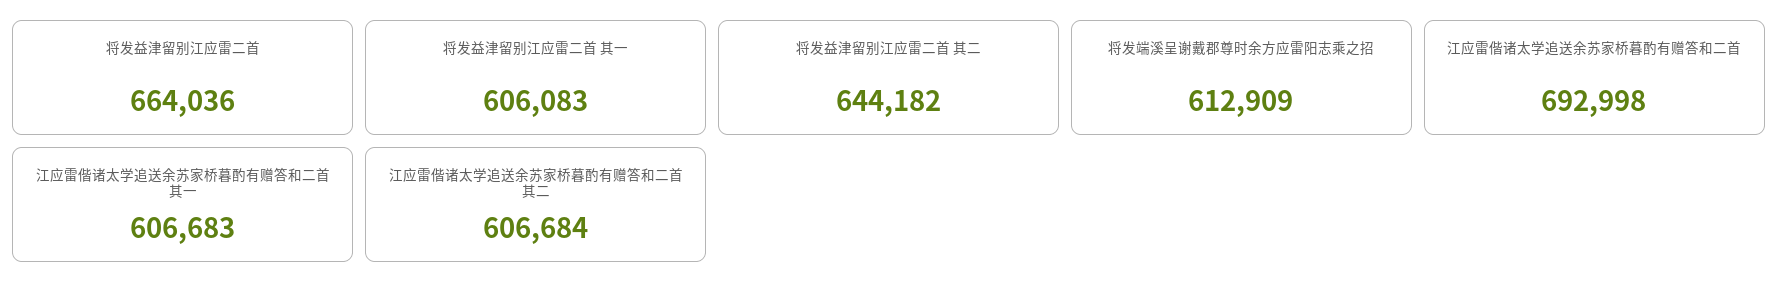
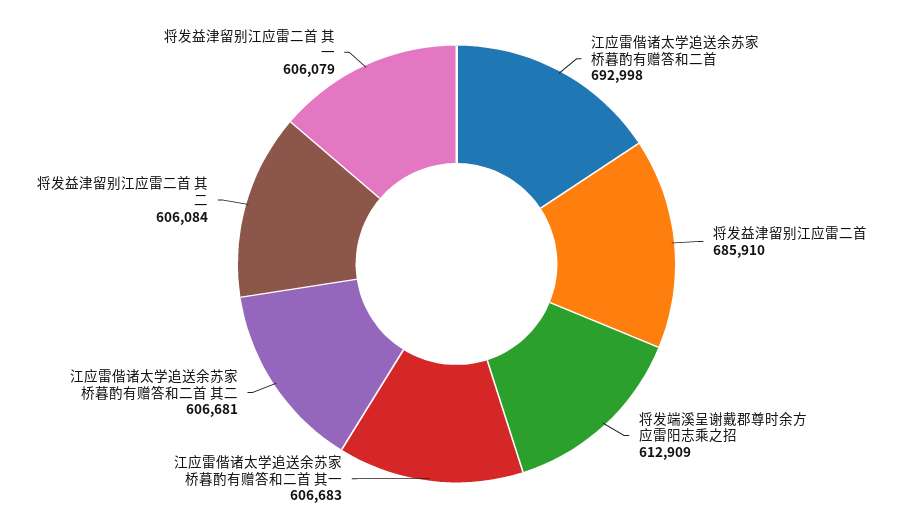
将发益津留别江应雷二首: 664036 -> 685910
将发益津留别江应雷二首 其一: 606083 -> 606079
将发益津留别江应雷二首 其二: 644182 -> 606084
江应雷偕诸太学追送余苏家桥暮酌有赠答和二首 其二: 606684 -> 606681

